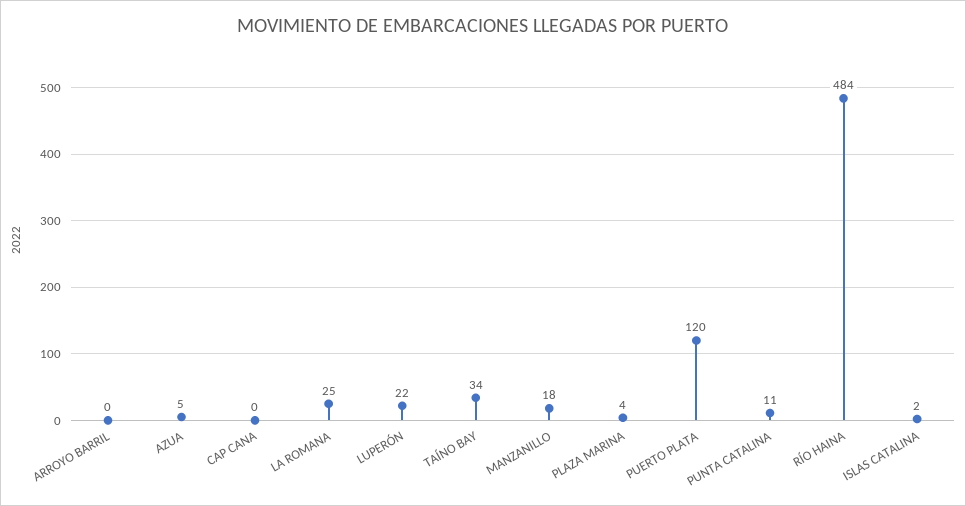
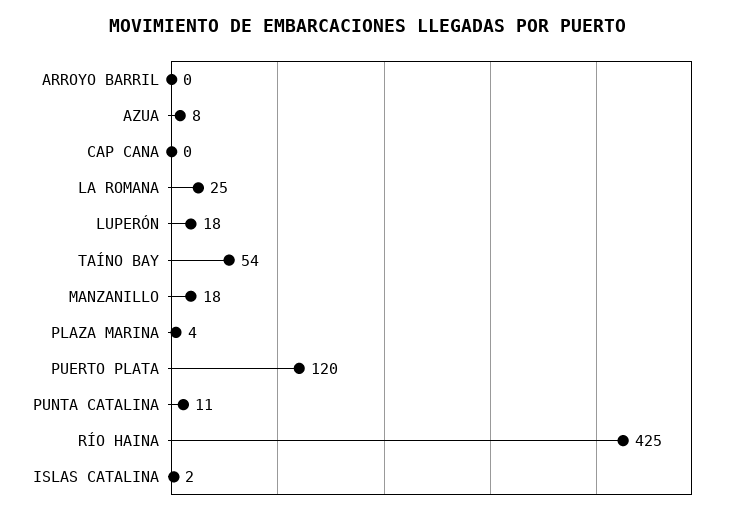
AZUA: 5 -> 8
LUPERÓN: 22 -> 18
TAÍNO BAY: 34 -> 54
RÍO HAINA: 484 -> 425

